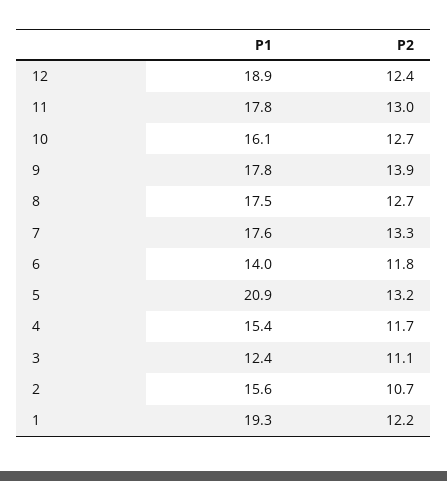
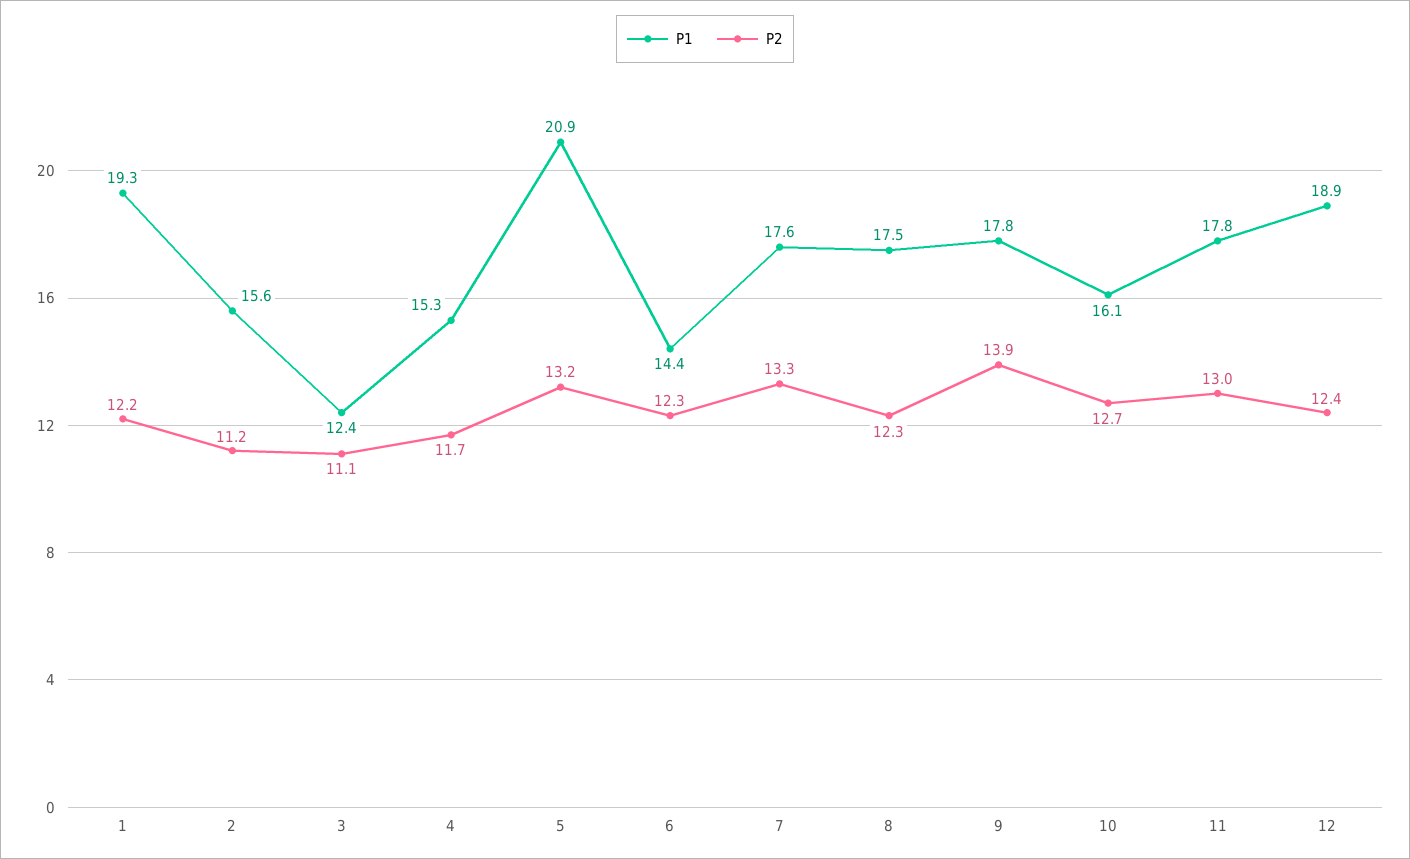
P2, 8: 12.7 -> 12.3
P1, 6: 14 -> 14.4
P2, 6: 11.8 -> 12.3
P1, 4: 15.4 -> 15.3
P2, 2: 10.7 -> 11.2

